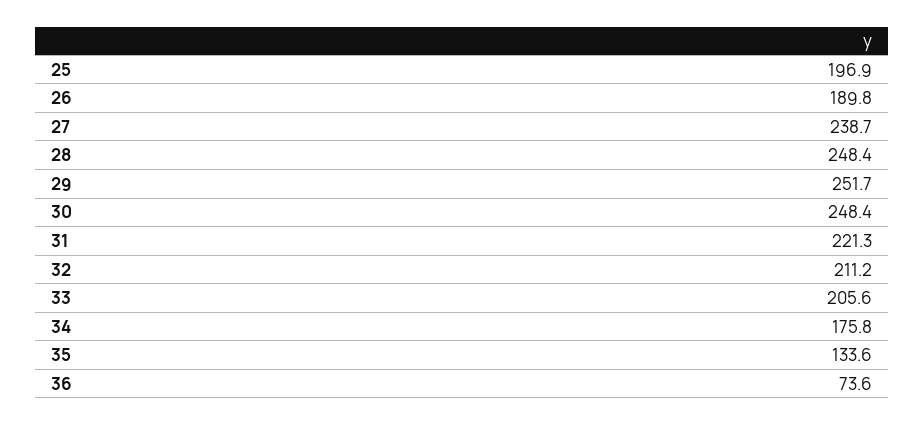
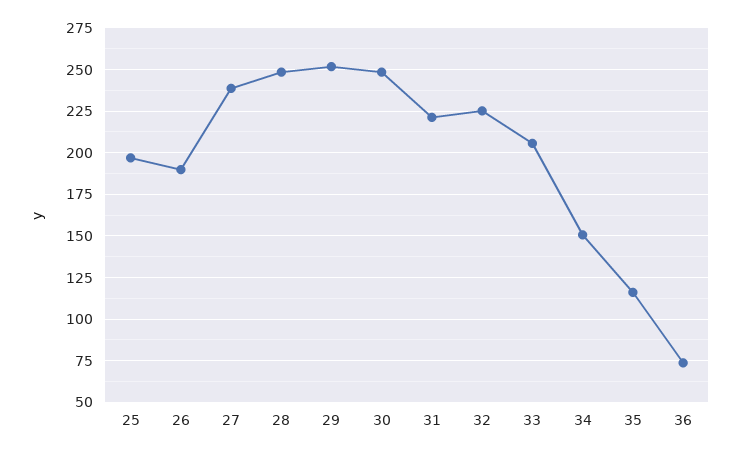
32: 211.2 -> 225
34: 175.8 -> 150
35: 133.6 -> 115

